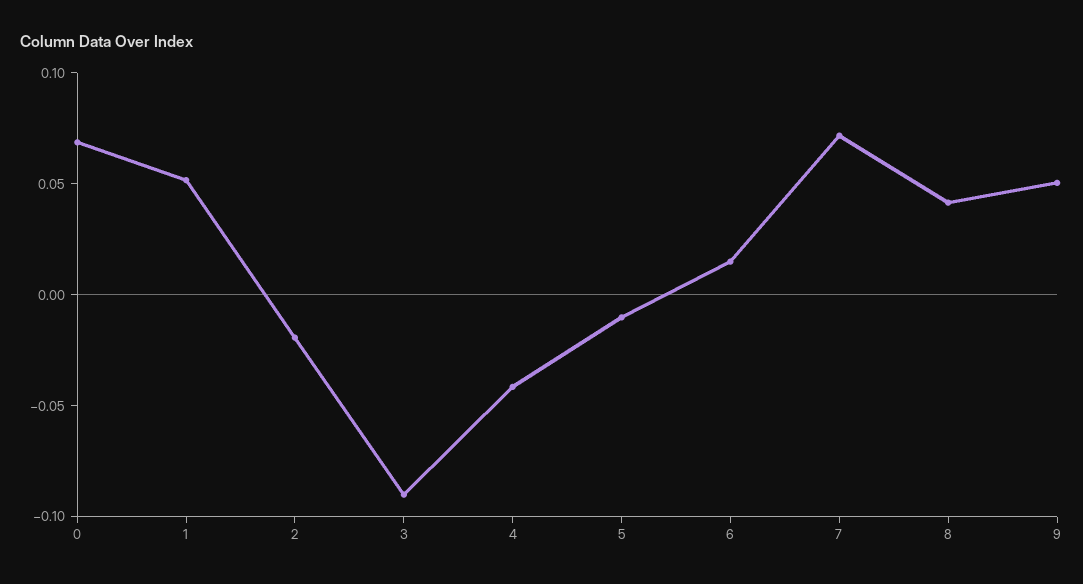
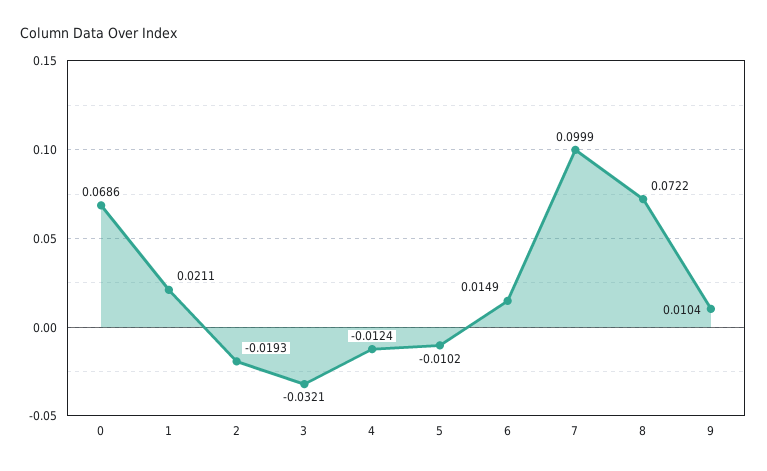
1: 0.05 -> 0.0211
3: -0.09 -> -0.0321
4: -0.04 -> -0.0124
7: 0.07 -> 0.0999
8: 0.04 -> 0.0722
9: 0.05 -> 0.0104

